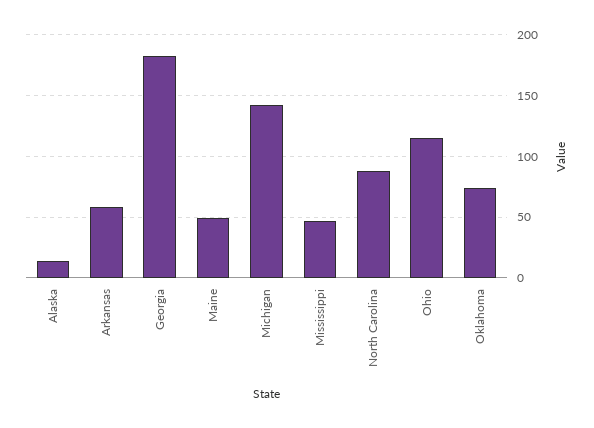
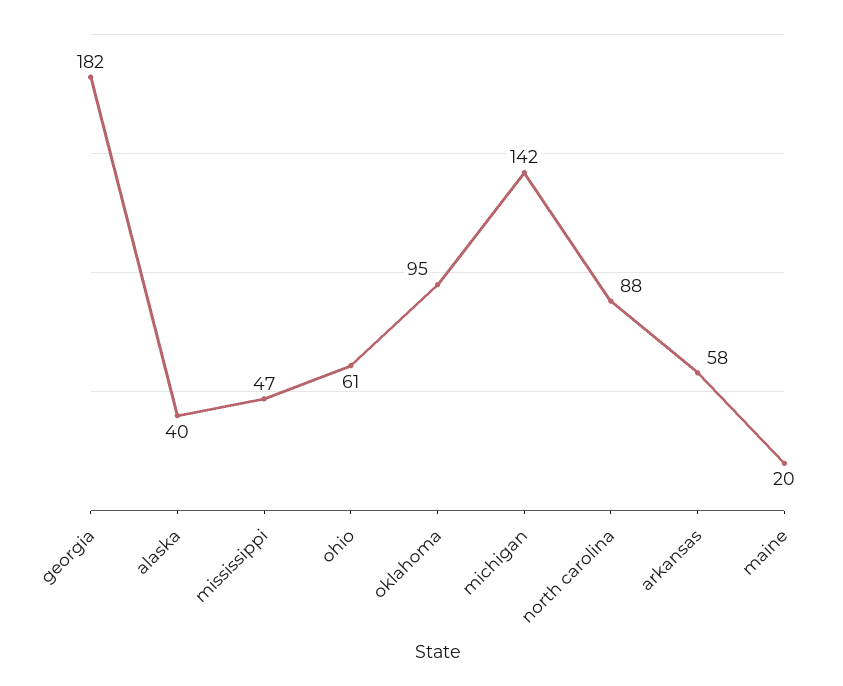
Alaska: 15 -> 40
Maine: 50 -> 20
Ohio: 115 -> 61
Oklahoma: 75 -> 95

